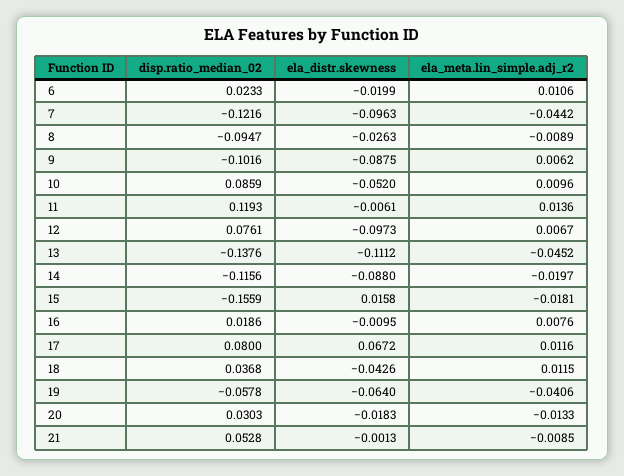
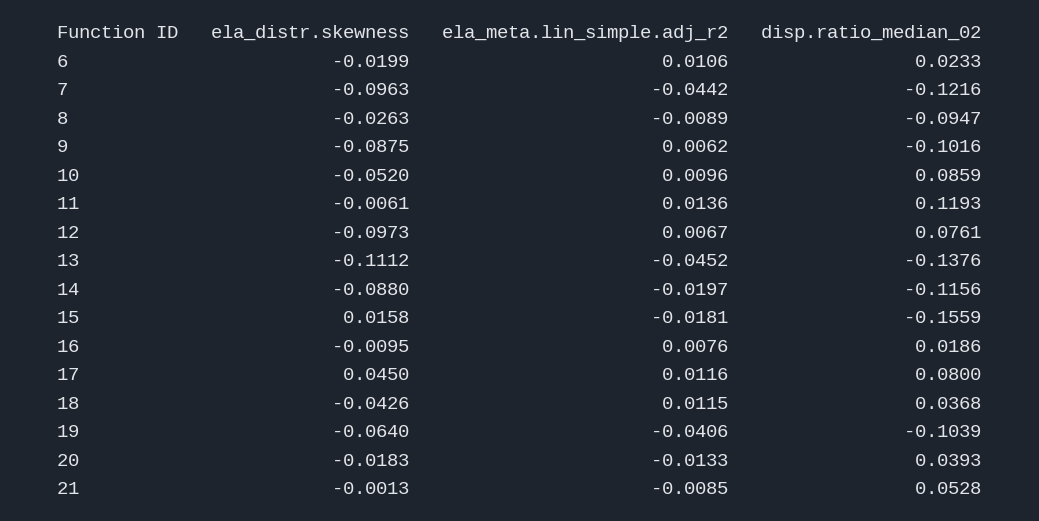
ela_distr.skewness, 17: 0.0672 -> 0.045
disp.ratio_median_02, 19: -0.0578 -> -0.1039
disp.ratio_median_02, 20: 0.0303 -> 0.0393

